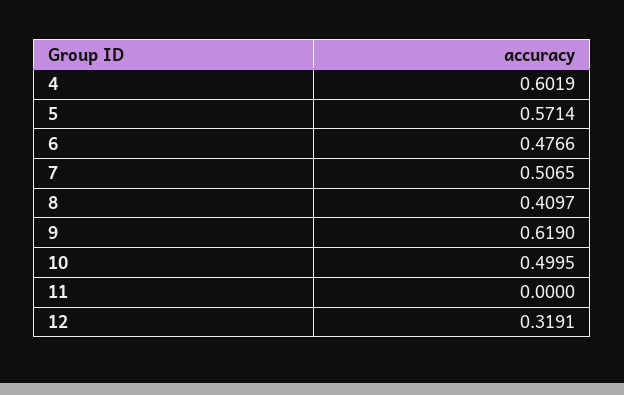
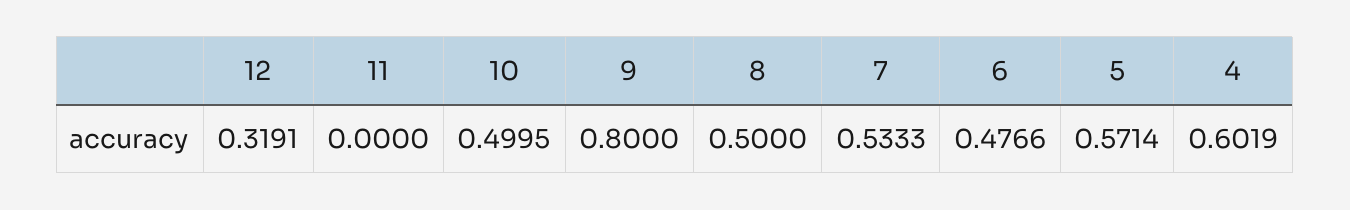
7: 0.5065 -> 0.5333
8: 0.4097 -> 0.5
9: 0.619 -> 0.8

